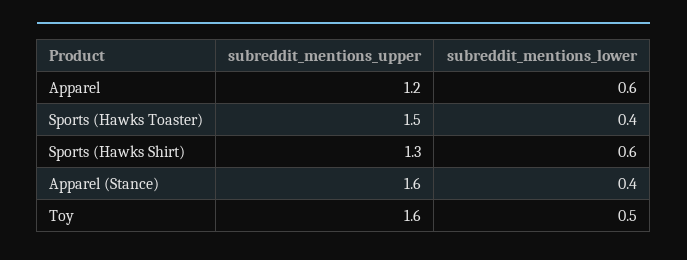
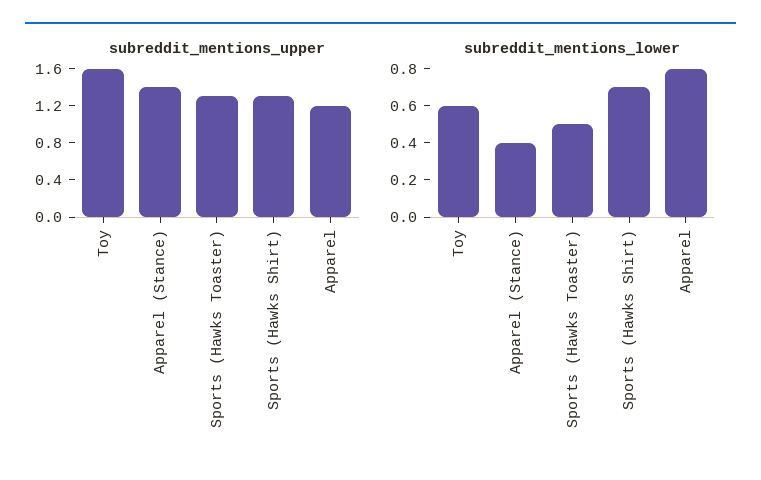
subreddit_mentions_lower, Apparel: 0.6 -> 0.8
subreddit_mentions_upper, Sports (Hawks Toaster): 1.5 -> 1.3
subreddit_mentions_lower, Sports (Hawks Toaster): 0.4 -> 0.5
subreddit_mentions_lower, Sports (Hawks Shirt): 0.6 -> 0.7
subreddit_mentions_upper, Apparel (Stance): 1.6 -> 1.4
subreddit_mentions_lower, Toy: 0.5 -> 0.6

